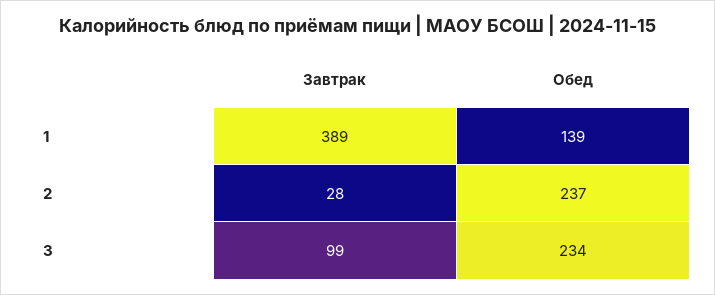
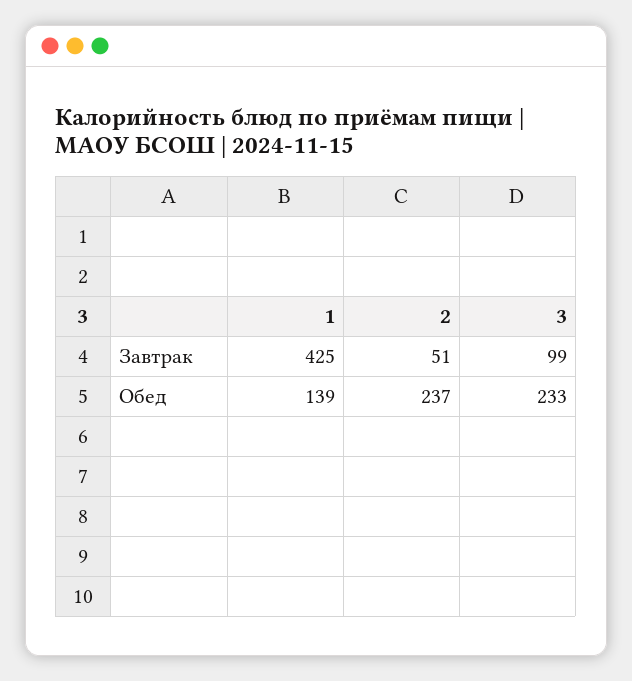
Завтрак, 1: 389 -> 425
Завтрак, 2: 28 -> 51
Обед, 3: 234 -> 233

